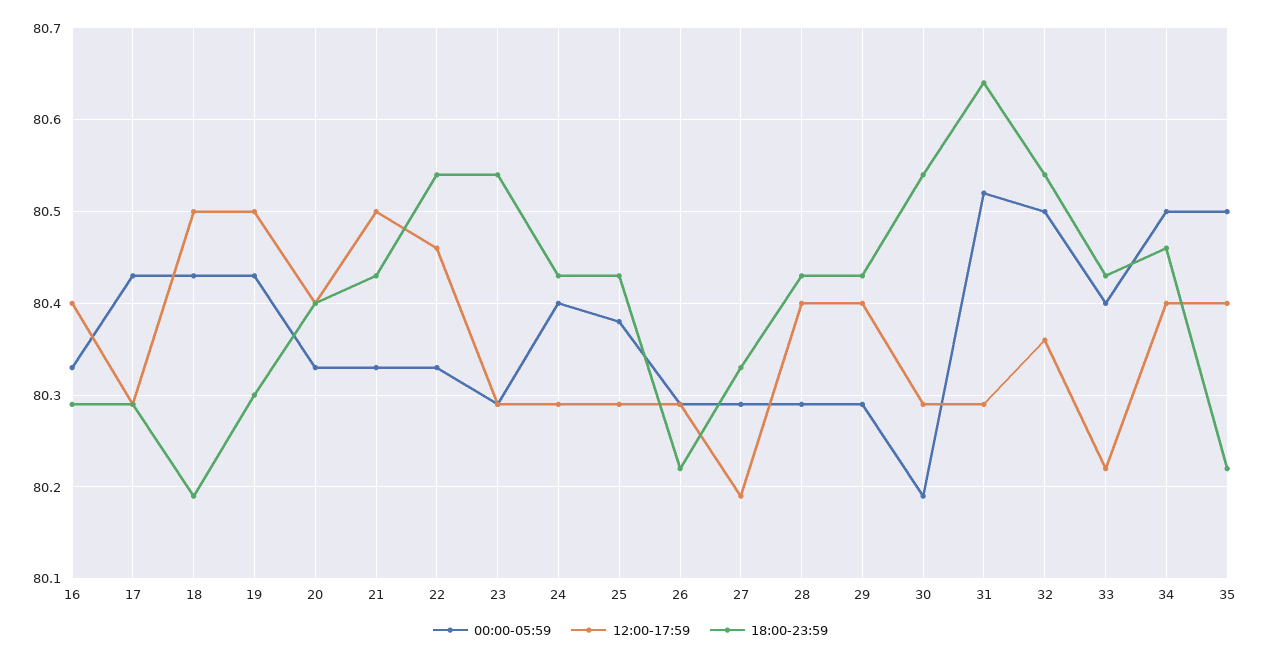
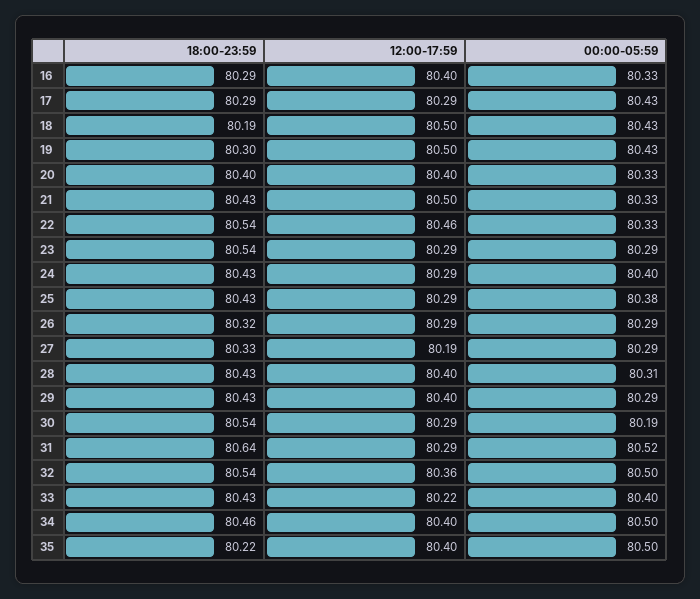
18:00-23:59, 26: 80.22 -> 80.32
00:00-05:59, 28: 80.29 -> 80.31

